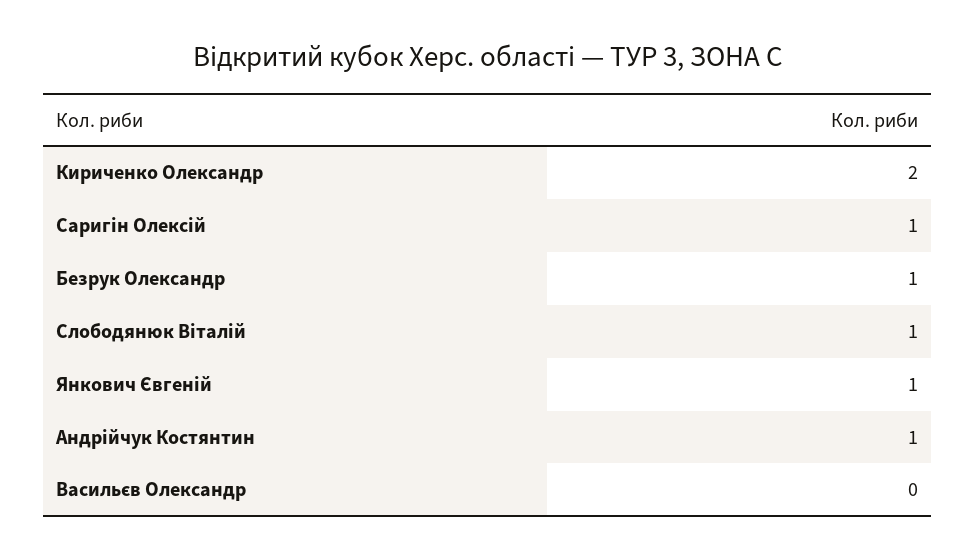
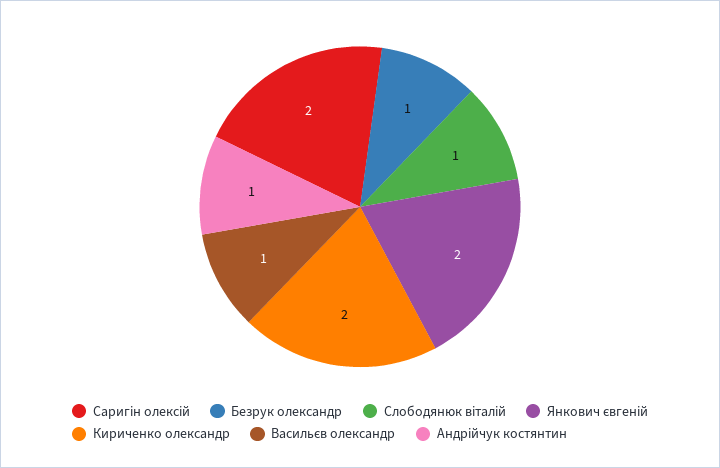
Саригін Олексій: 1 -> 2
Янкович Євгеній: 1 -> 2
Васильєв Олександр: 0 -> 1

